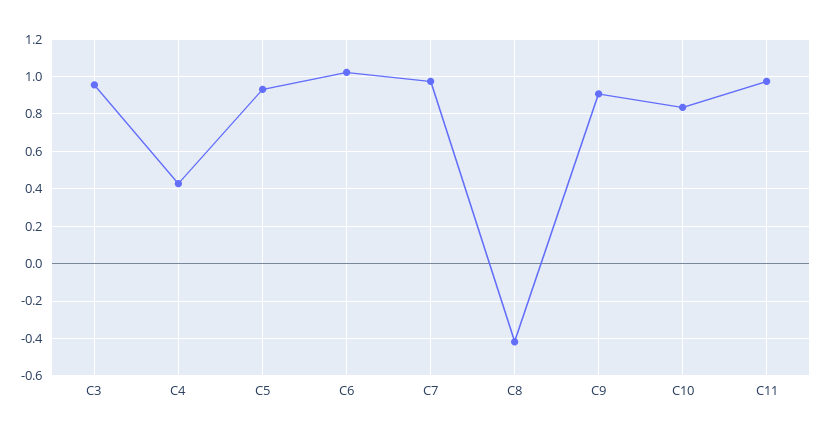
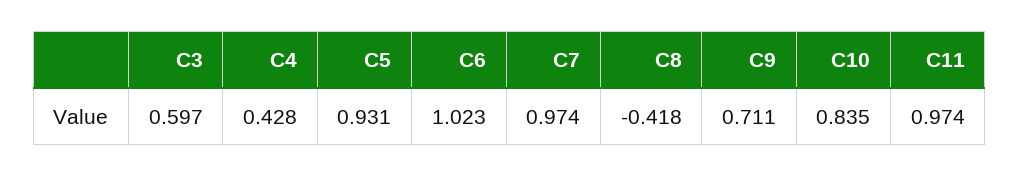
C3: 0.95 -> 0.597
C9: 0.9 -> 0.711

